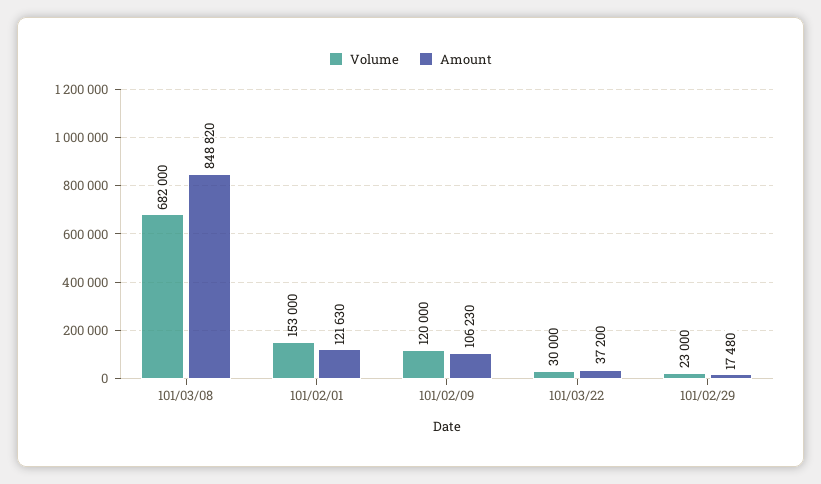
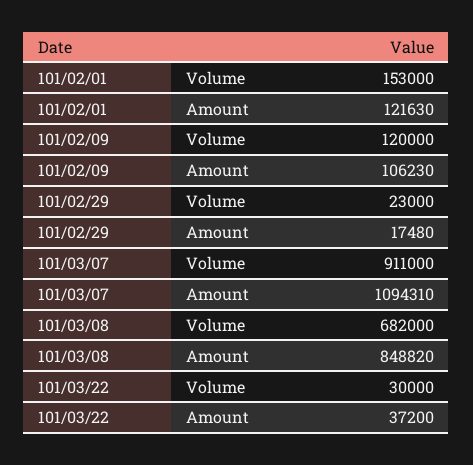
Volume, 101/03/07: none -> 911000
Amount, 101/03/07: none -> 1094310

